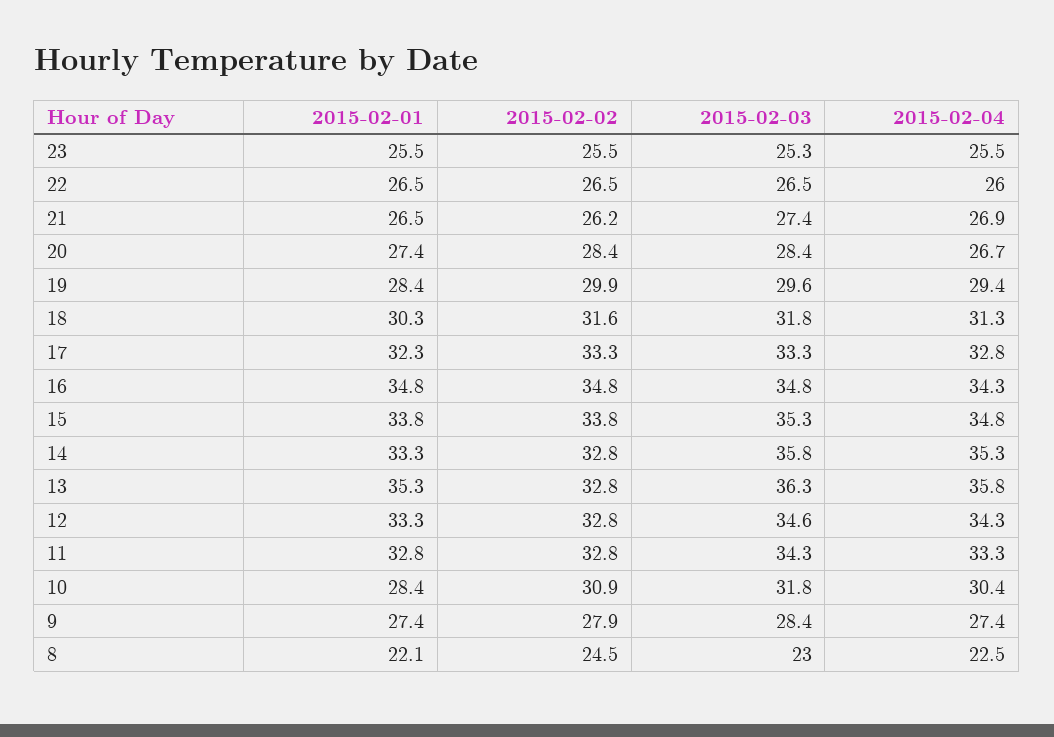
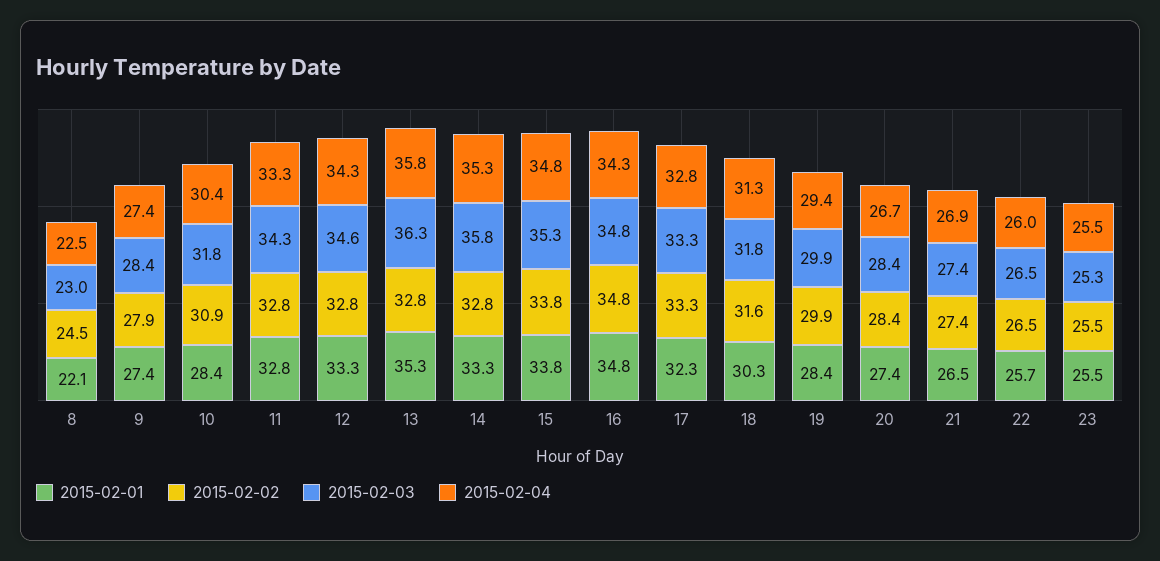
2015-02-01, 22: 26.5 -> 25.7
2015-02-02, 21: 26.2 -> 27.4
2015-02-03, 19: 29.6 -> 29.9

